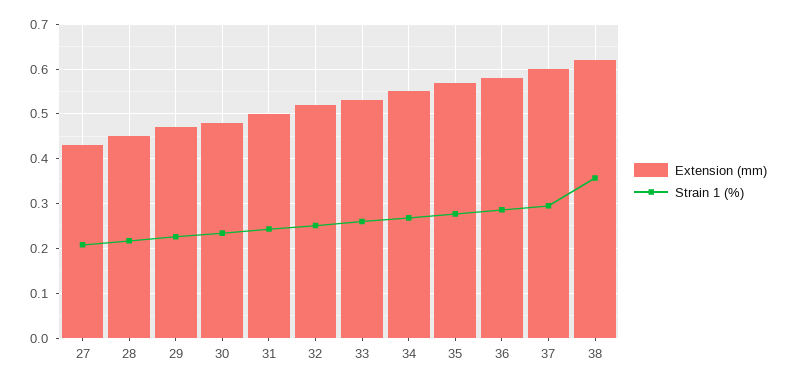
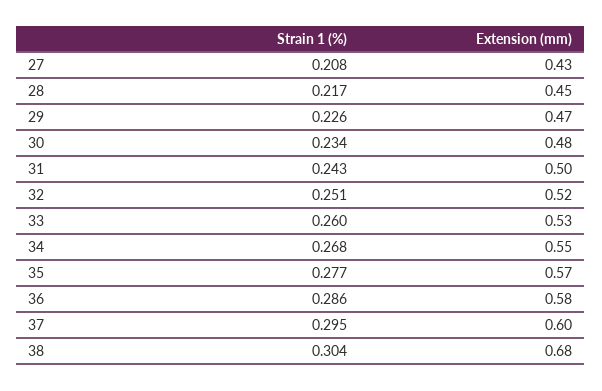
Extension (mm), 38: 0.62 -> 0.68
Strain 1 (%), 38: 0.36 -> 0.304

